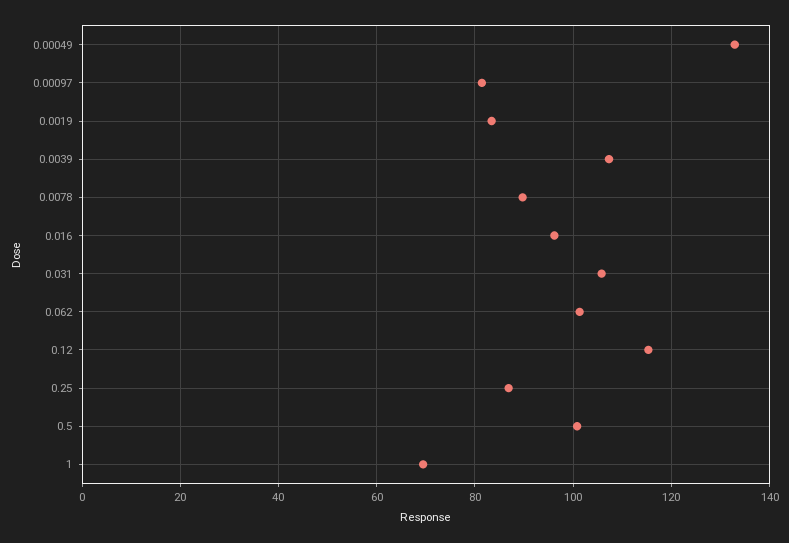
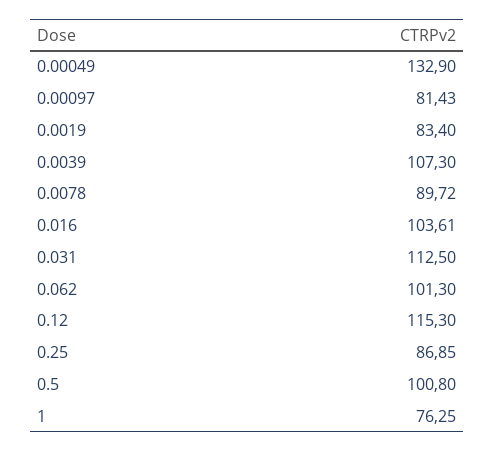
0.016: 96 -> 103.61
0.031: 106 -> 112.5
1: 70 -> 76.25

